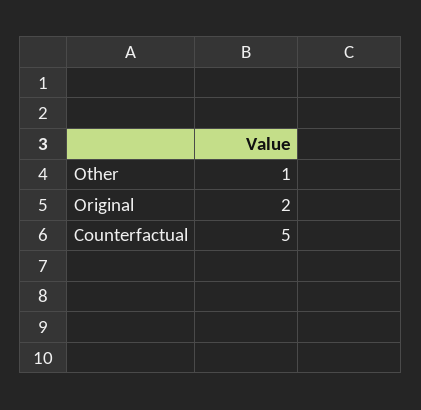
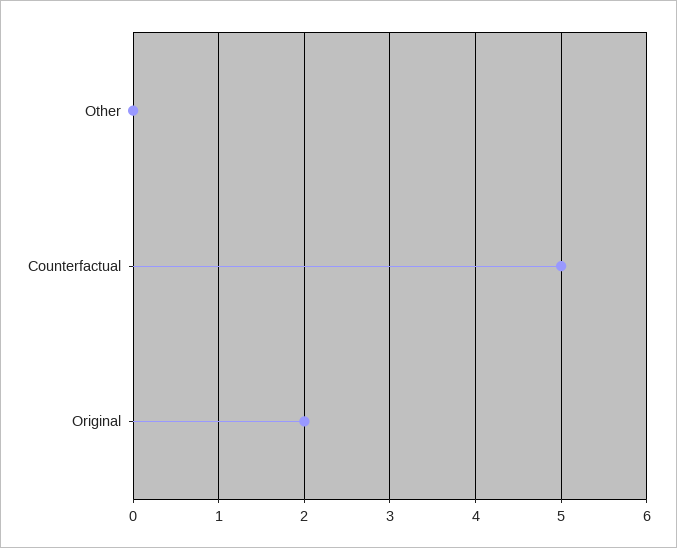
Other: 1 -> 0

